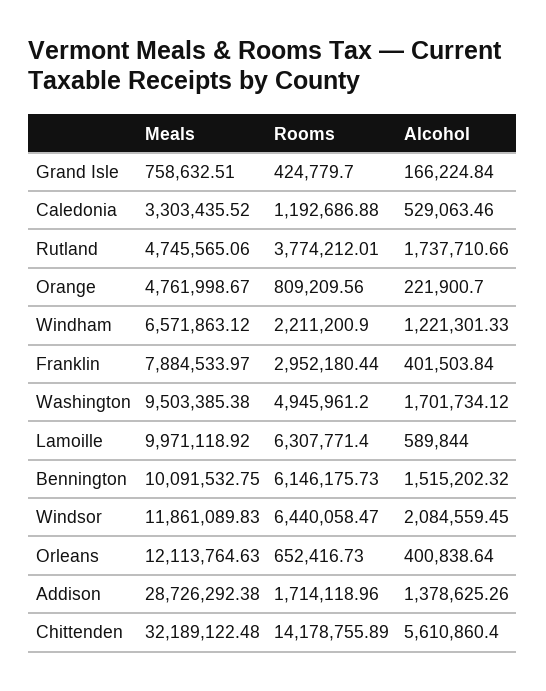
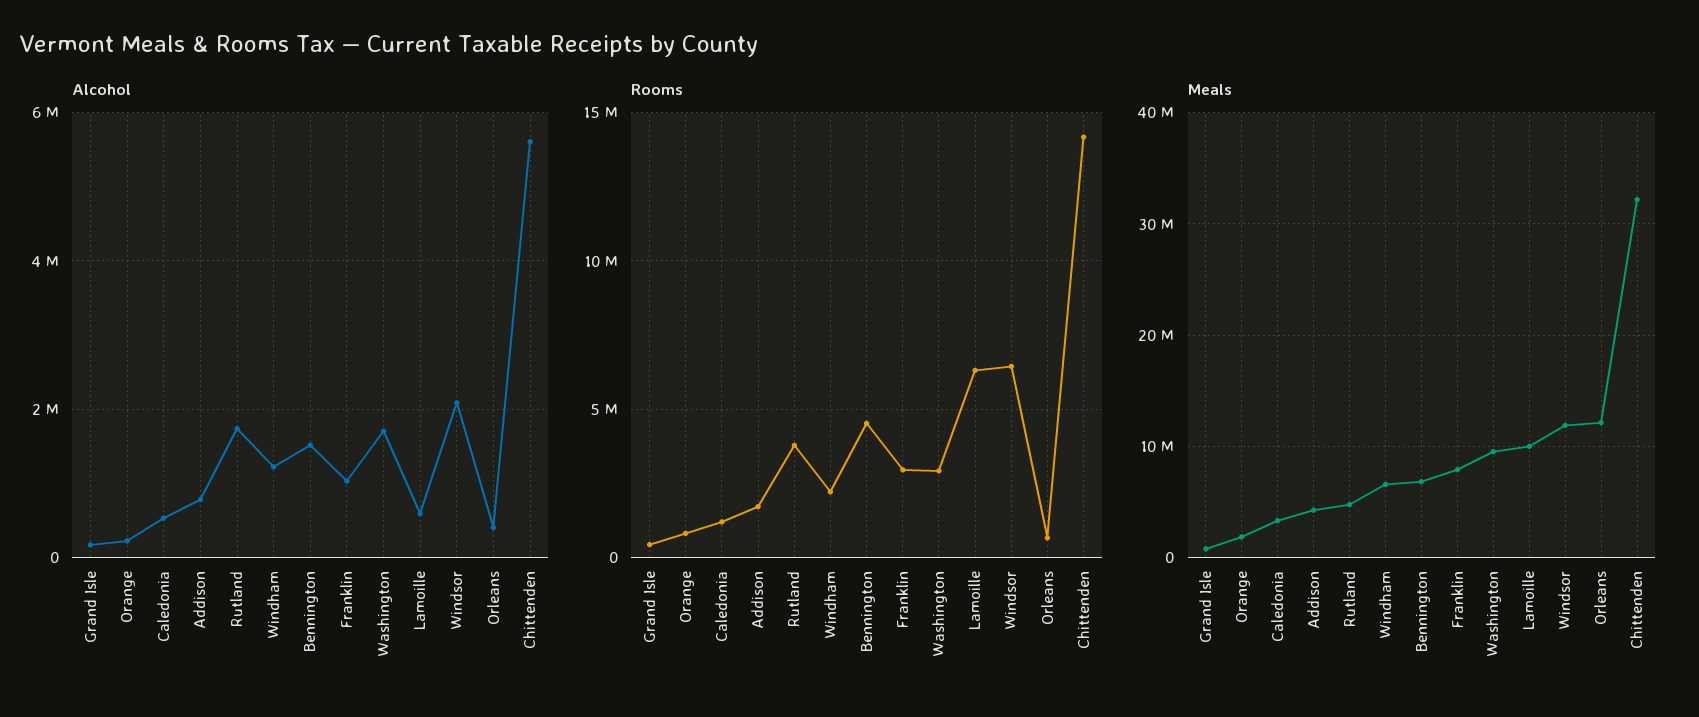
Meals, Orange: 4761998.67 -> 2000000
Alcohol, Franklin: 401503.84 -> 1000000
Rooms, Washington: 4945961.2 -> 3000000
Meals, Bennington: 10091532.75 -> 7000000
Rooms, Bennington: 6146175.73 -> 4500000
Meals, Addison: 28726292.38 -> 4000000
Alcohol, Addison: 1378625.26 -> 800000

